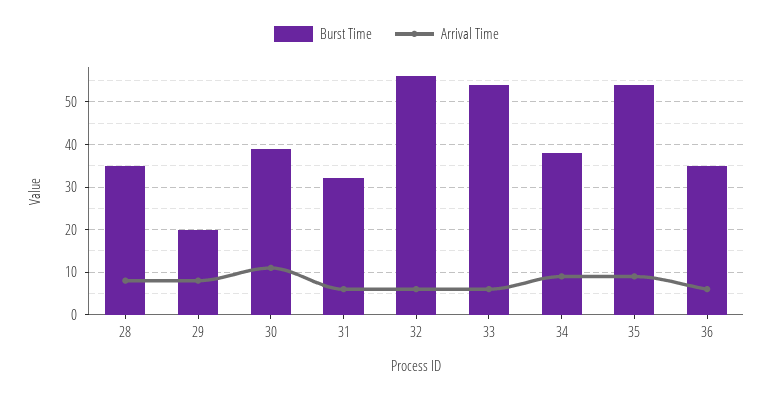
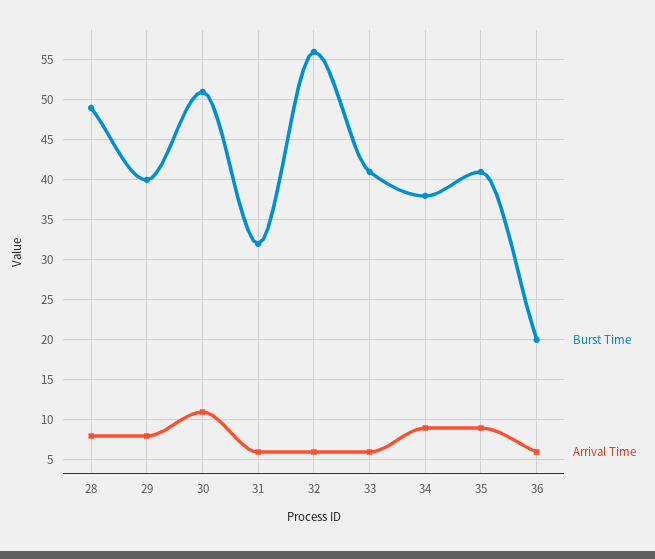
Burst Time, 28: 35 -> 49
Burst Time, 29: 20 -> 40
Burst Time, 30: 40 -> 51
Burst Time, 33: 55 -> 41
Burst Time, 35: 55 -> 41
Burst Time, 36: 35 -> 20

